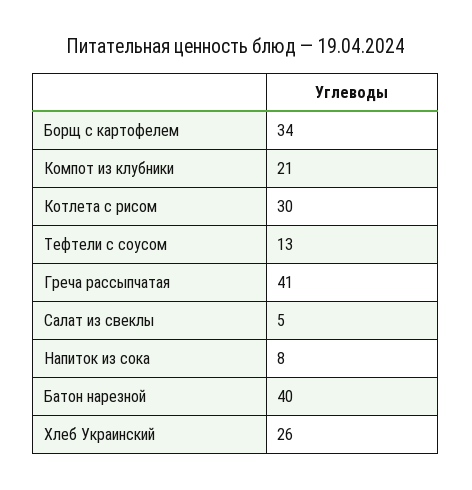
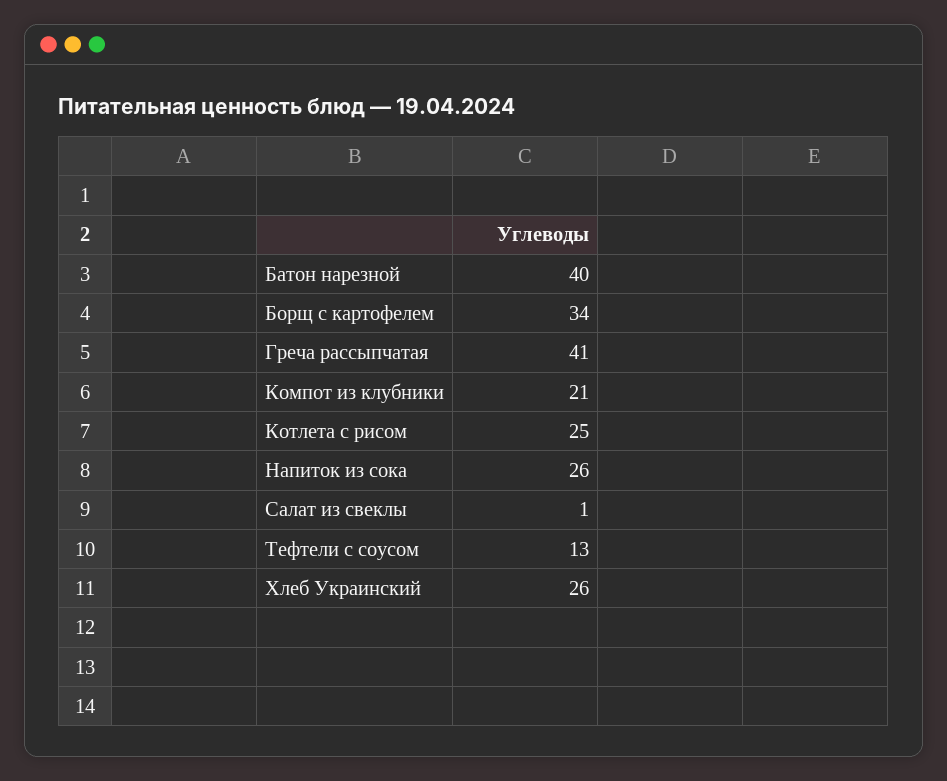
Котлета с рисом: 30 -> 25
Салат из свеклы: 5 -> 1
Напиток из сока: 8 -> 26

